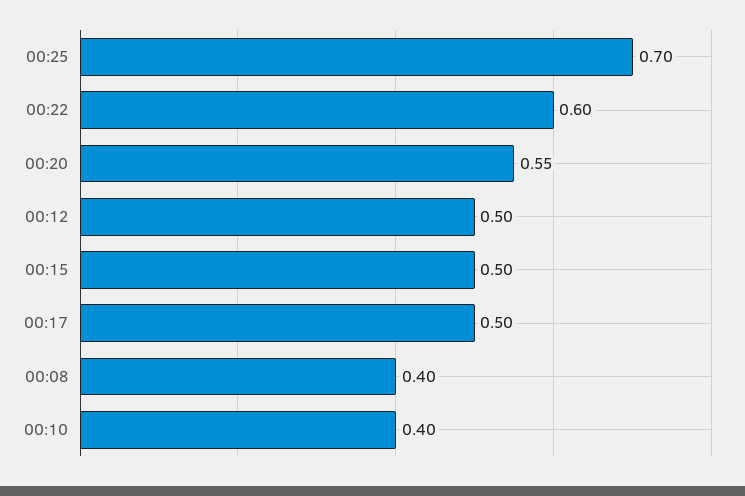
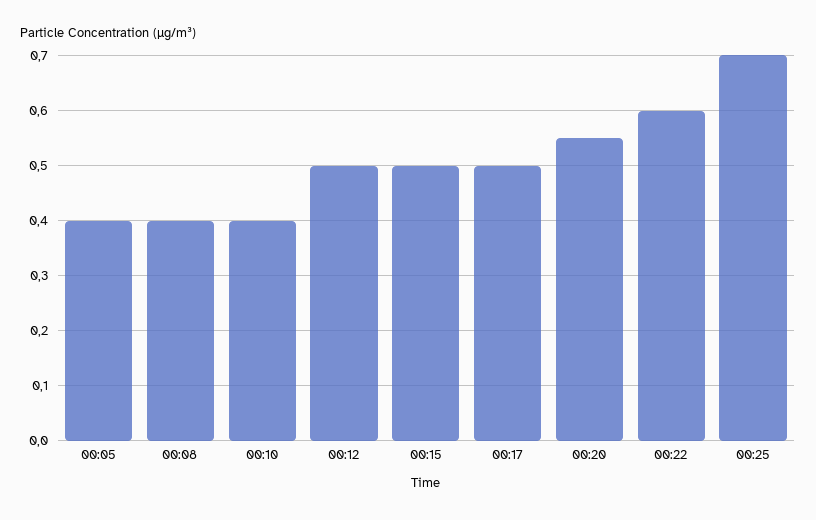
00:05: none -> 0.4

